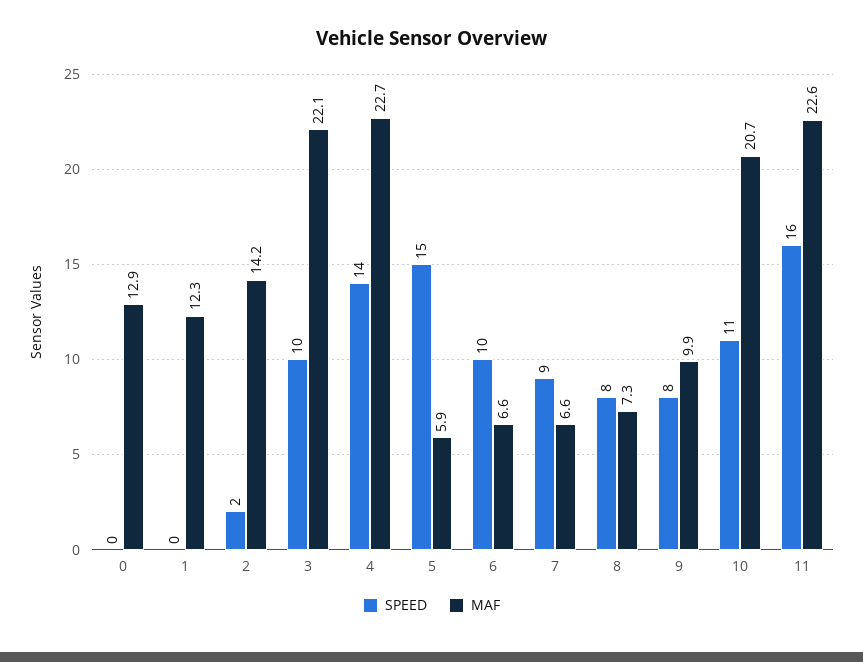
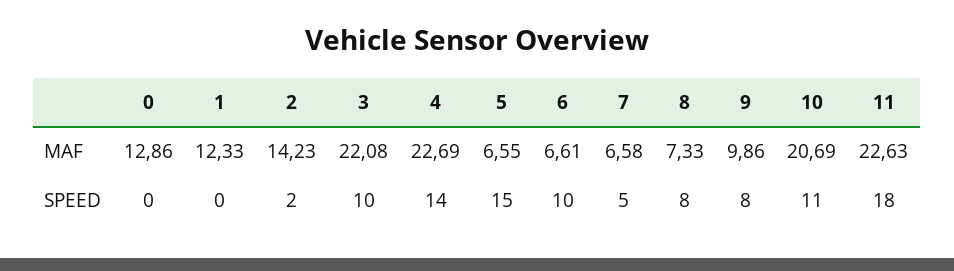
MAF, 5: 5.9 -> 6.55
SPEED, 7: 9 -> 5
SPEED, 11: 16 -> 18

